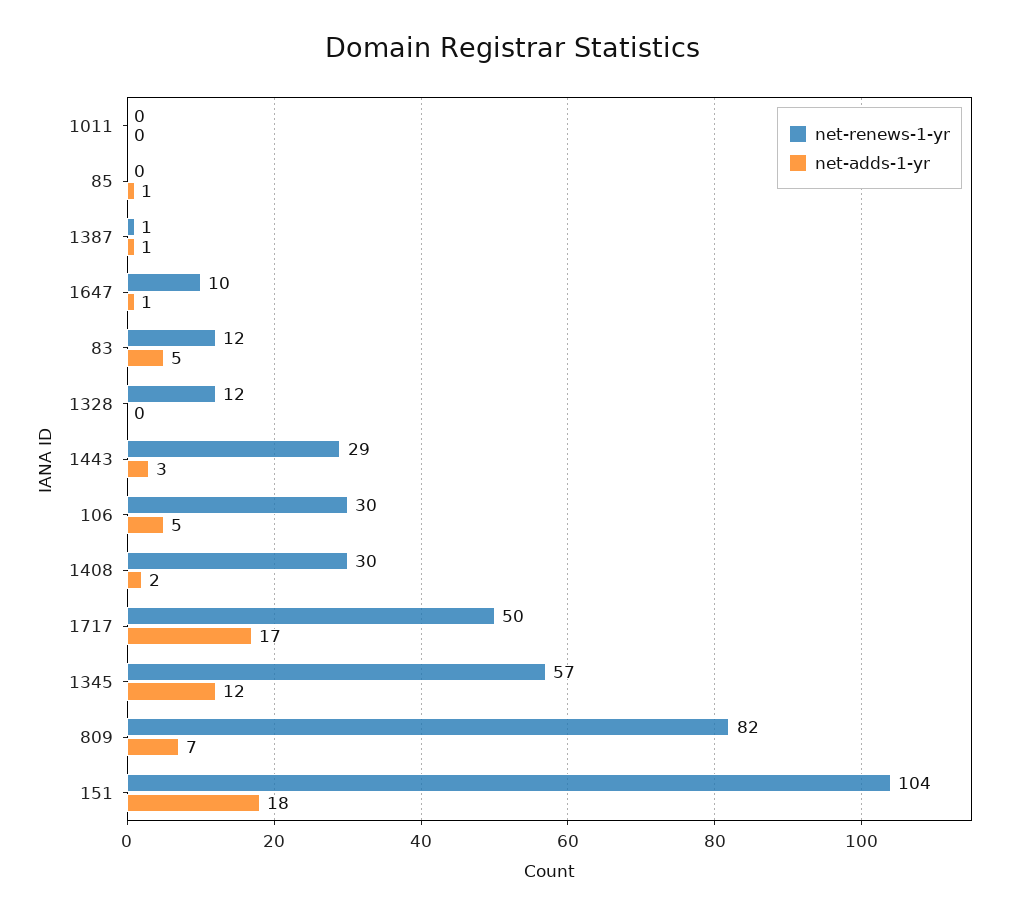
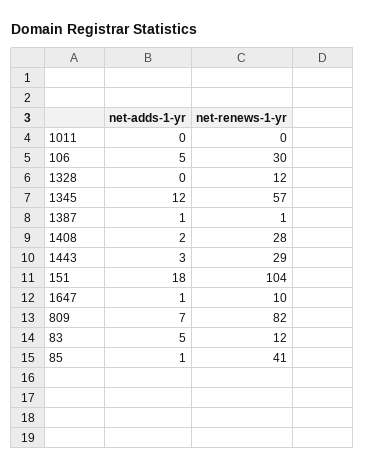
net-renews-1-yr, 85: 0 -> 41
net-renews-1-yr, 1408: 30 -> 28
net-renews-1-yr, 1717: 50 -> none
net-adds-1-yr, 1717: 17 -> none

